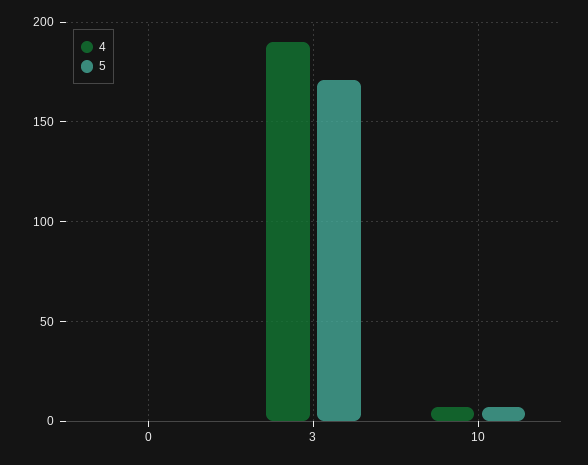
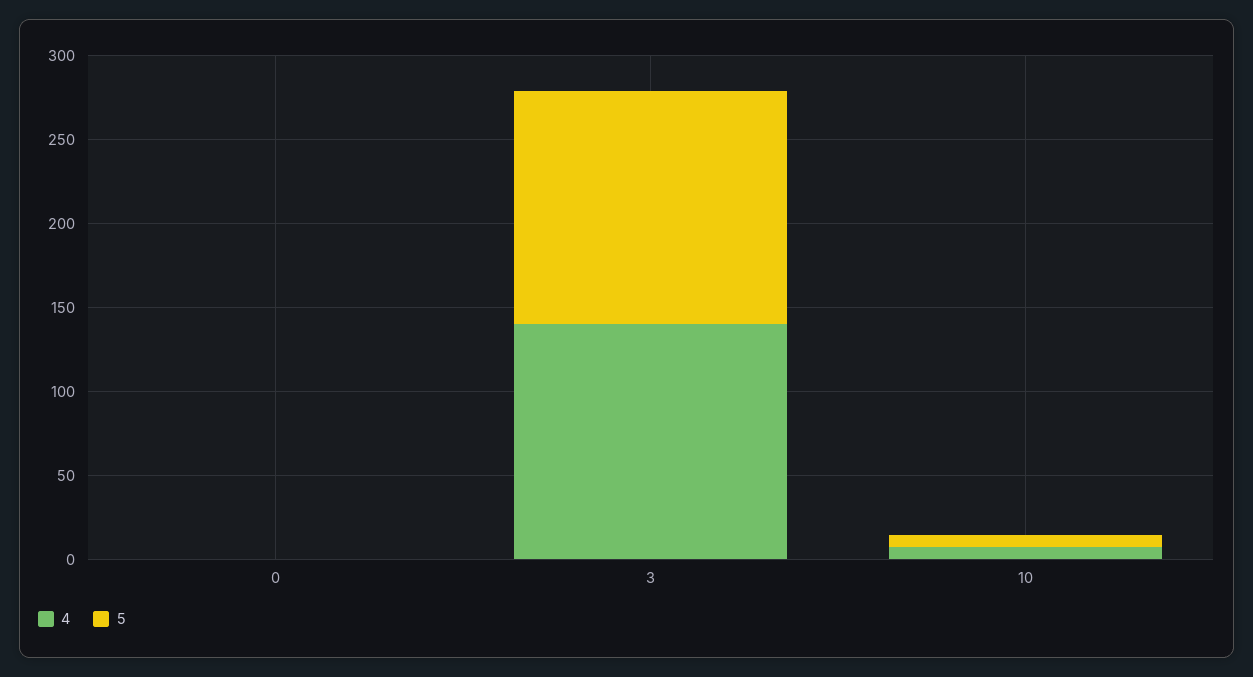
4, 3: 190 -> 140
5, 3: 170 -> 140

